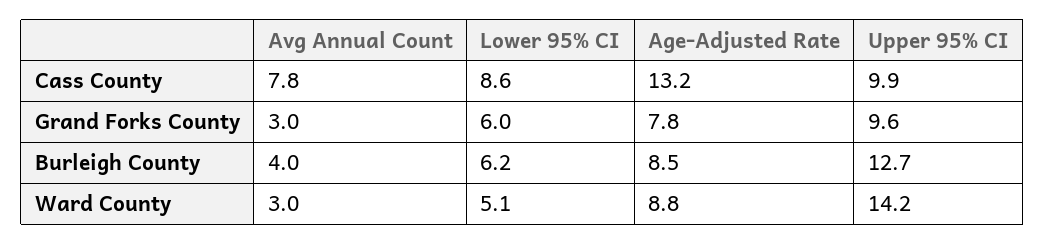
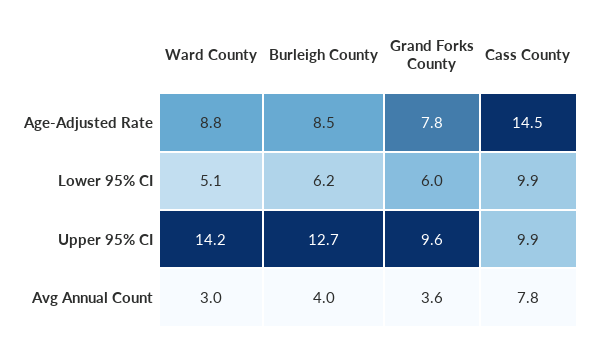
Lower 95% CI, Cass County: 8.6 -> 9.9
Age-Adjusted Rate, Cass County: 13.2 -> 14.5
Avg Annual Count, Grand Forks County: 3 -> 3.6

